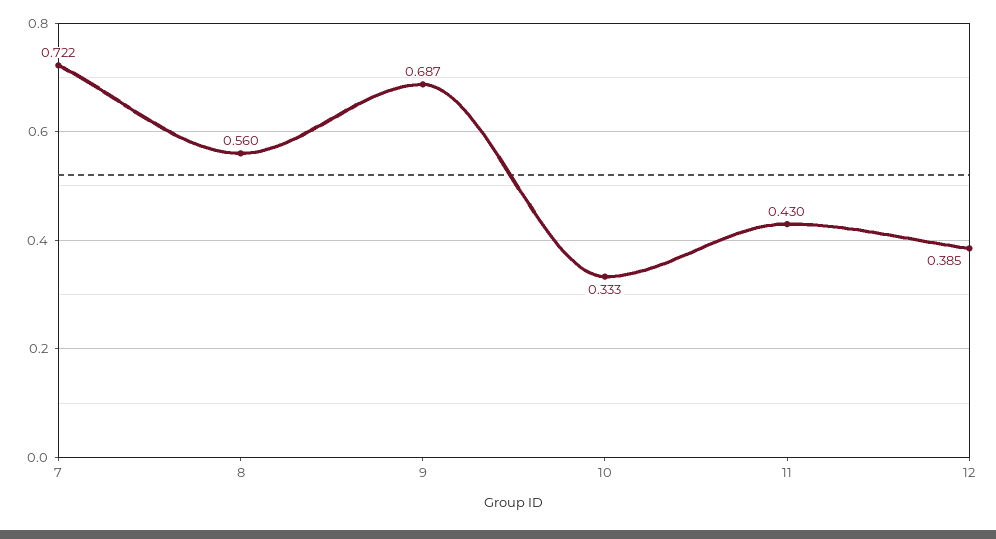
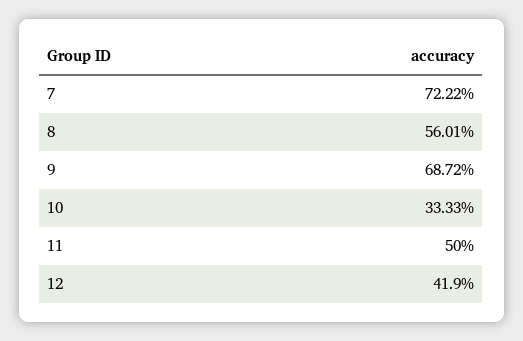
11: 0.43 -> 0.5
12: 0.385 -> 0.419

